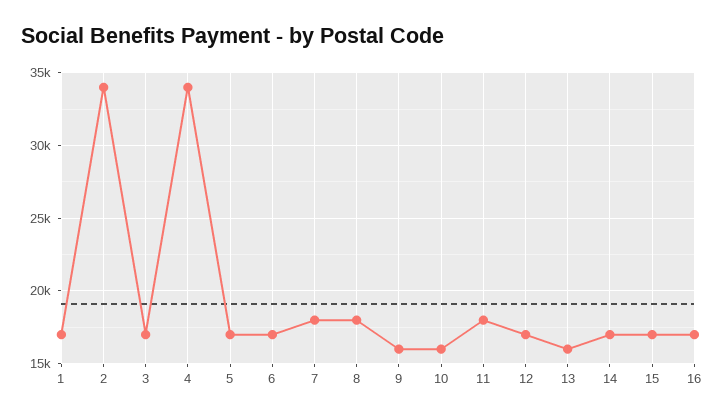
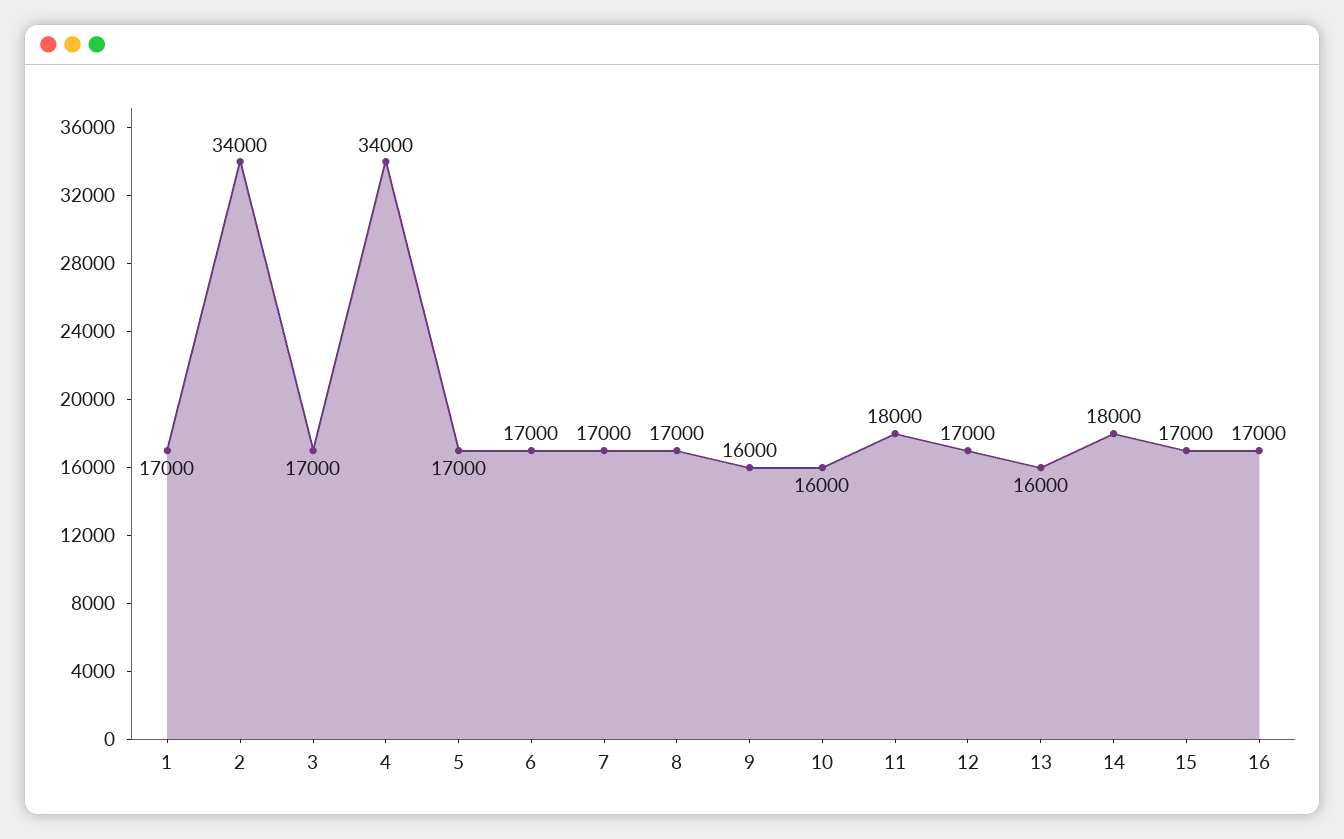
7: 18000 -> 17000
8: 18000 -> 17000
14: 17000 -> 18000

